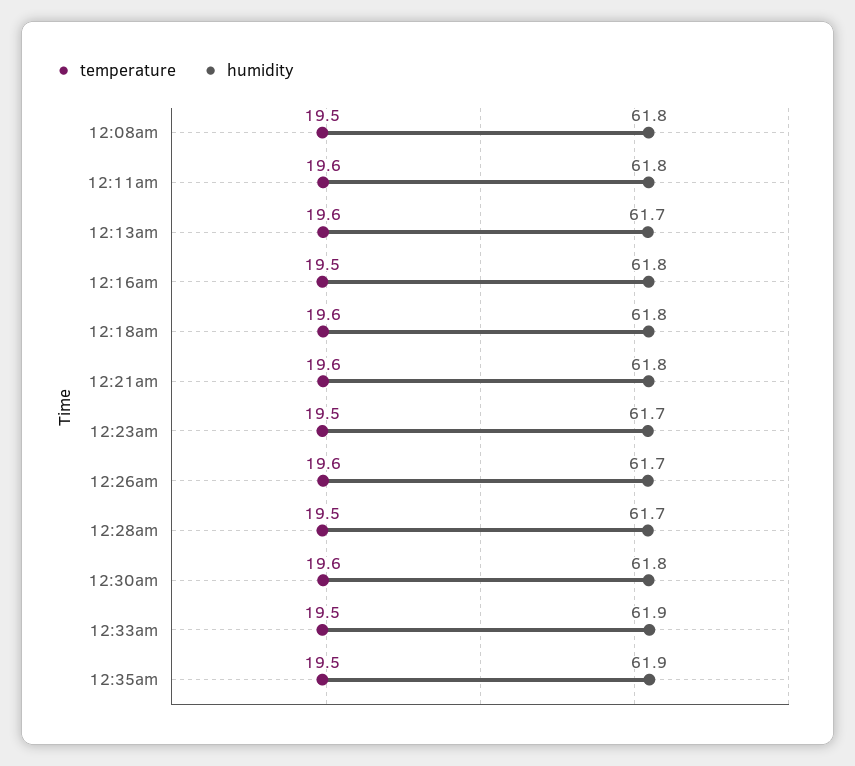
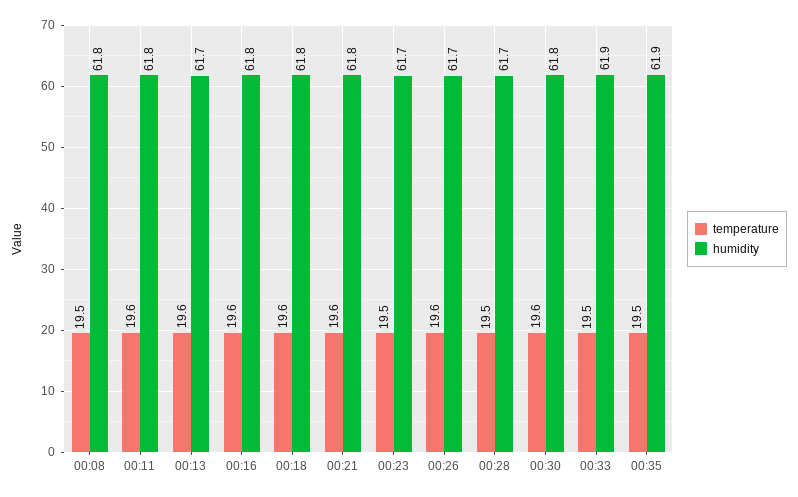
temperature, 12:16am: 19.5 -> 19.6

